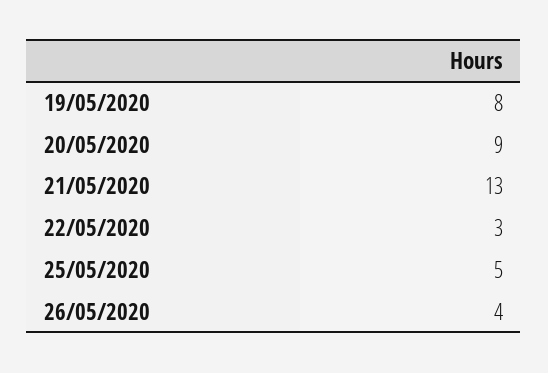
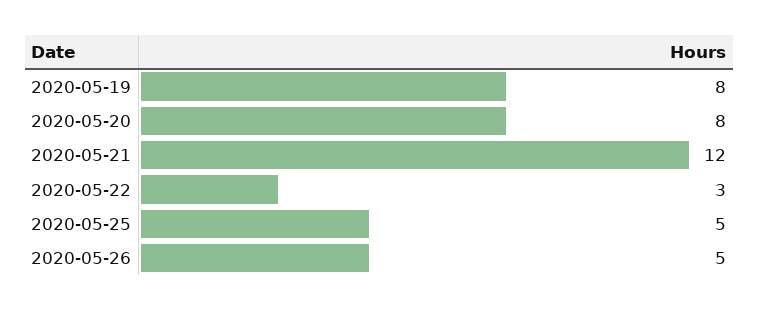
20/05/2020: 9 -> 8
21/05/2020: 13 -> 12
26/05/2020: 4 -> 5

